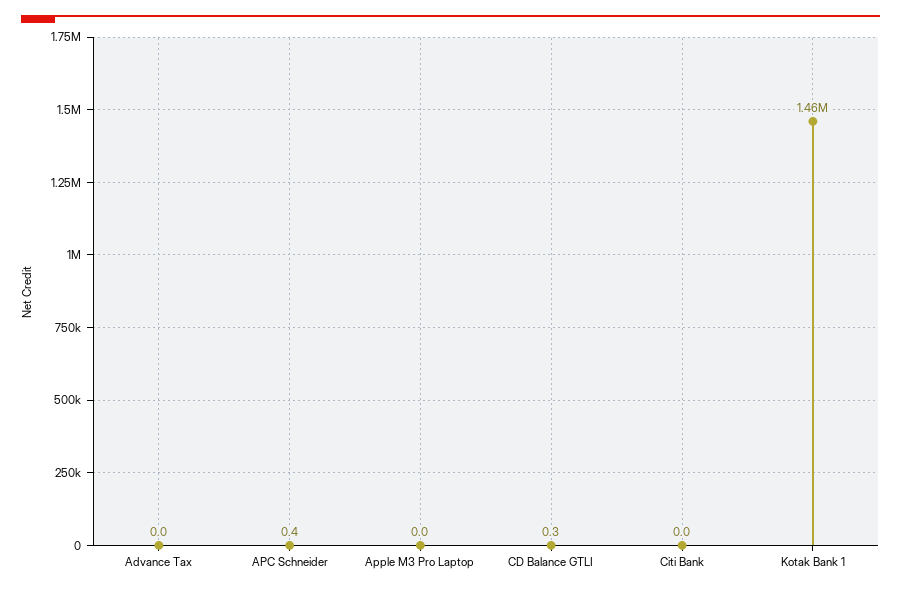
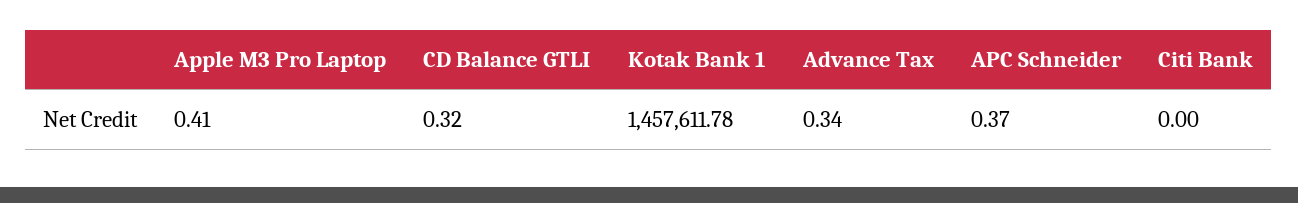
Advance Tax: 0 -> 0.34
Apple M3 Pro Laptop: 0 -> 0.41

